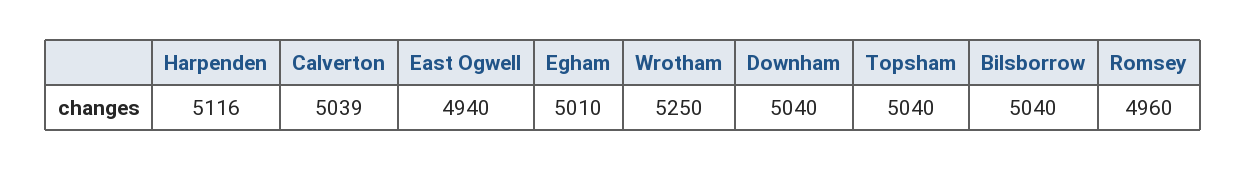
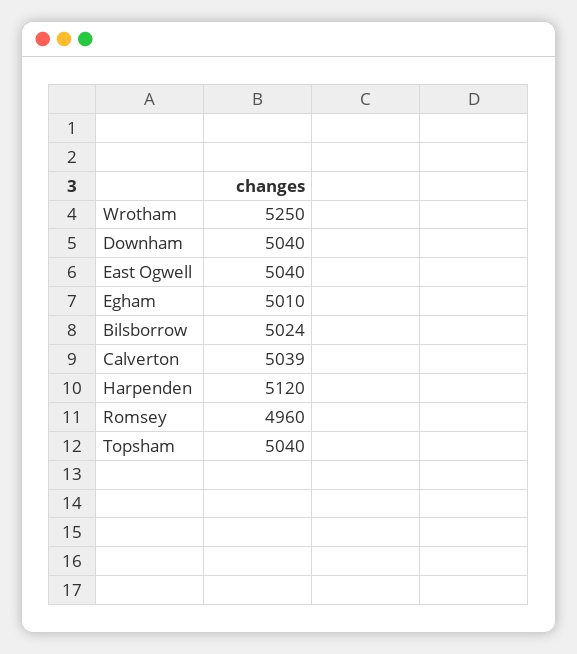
Harpenden: 5116 -> 5120
East Ogwell: 4940 -> 5040
Bilsborrow: 5040 -> 5024

